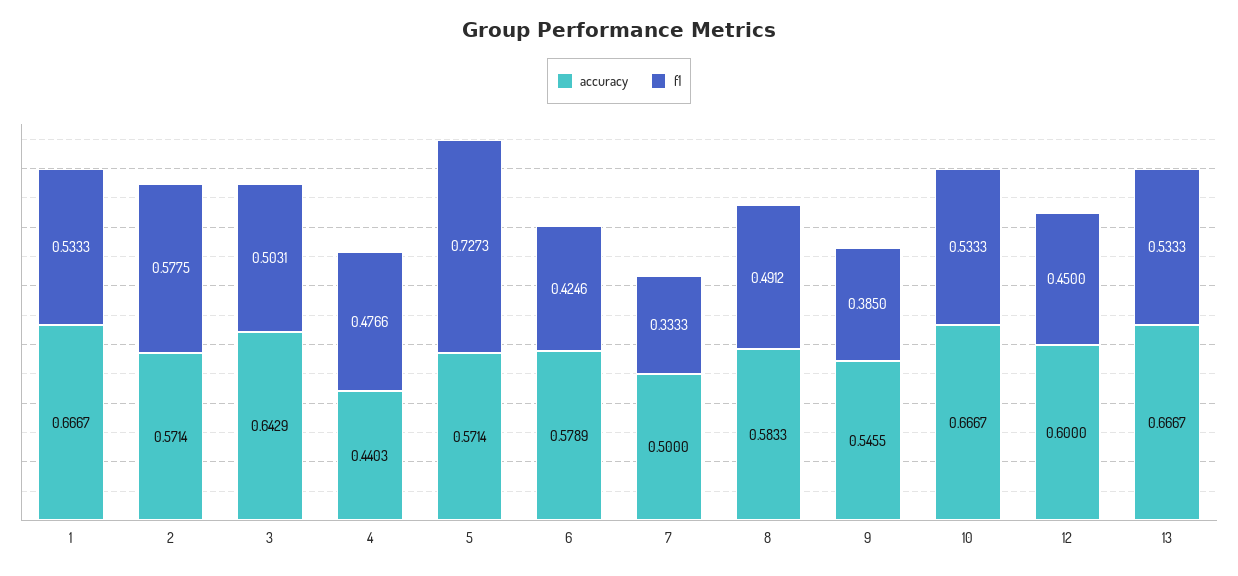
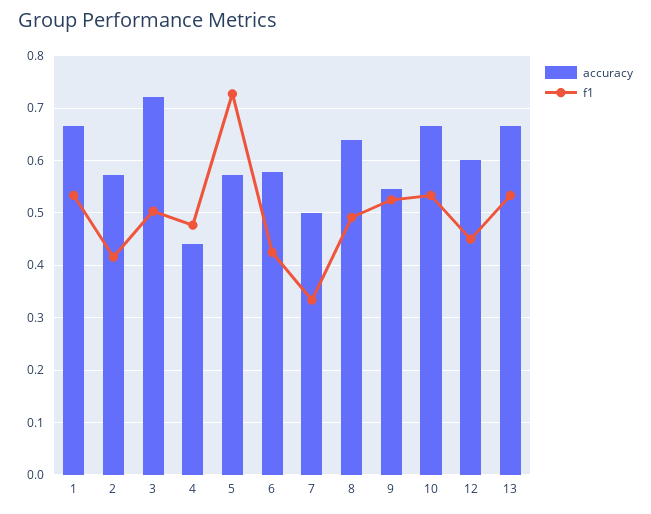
f1, 2: 0.5775 -> 0.42
accuracy, 3: 0.6429 -> 0.72
accuracy, 8: 0.5833 -> 0.64
f1, 9: 0.385 -> 0.52

